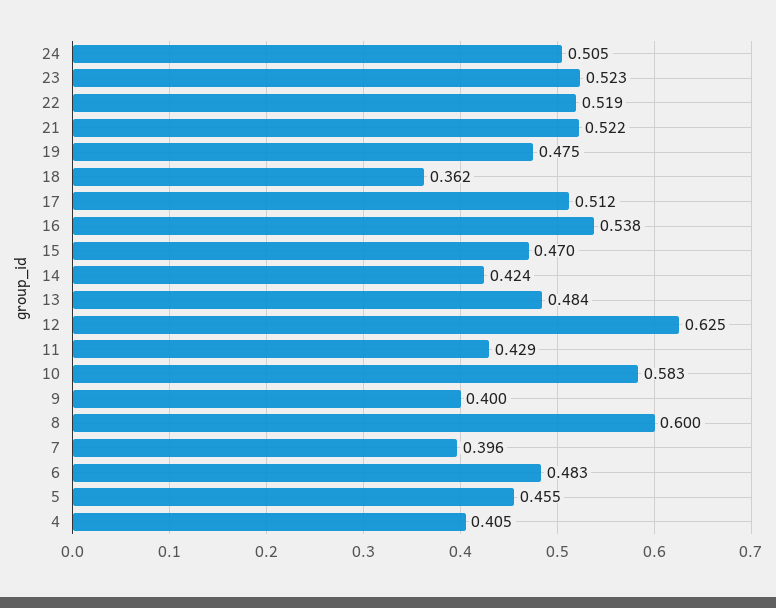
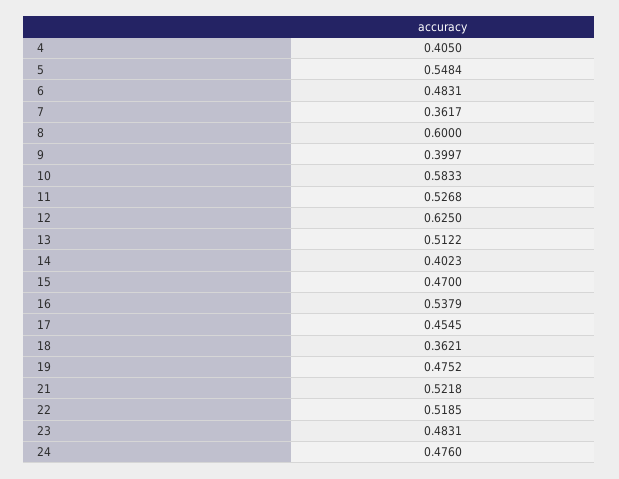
24: 0.505 -> 0.476
23: 0.523 -> 0.4831
17: 0.512 -> 0.4545
14: 0.424 -> 0.4023
13: 0.484 -> 0.5122
11: 0.429 -> 0.5268
7: 0.396 -> 0.3617
5: 0.455 -> 0.5484

